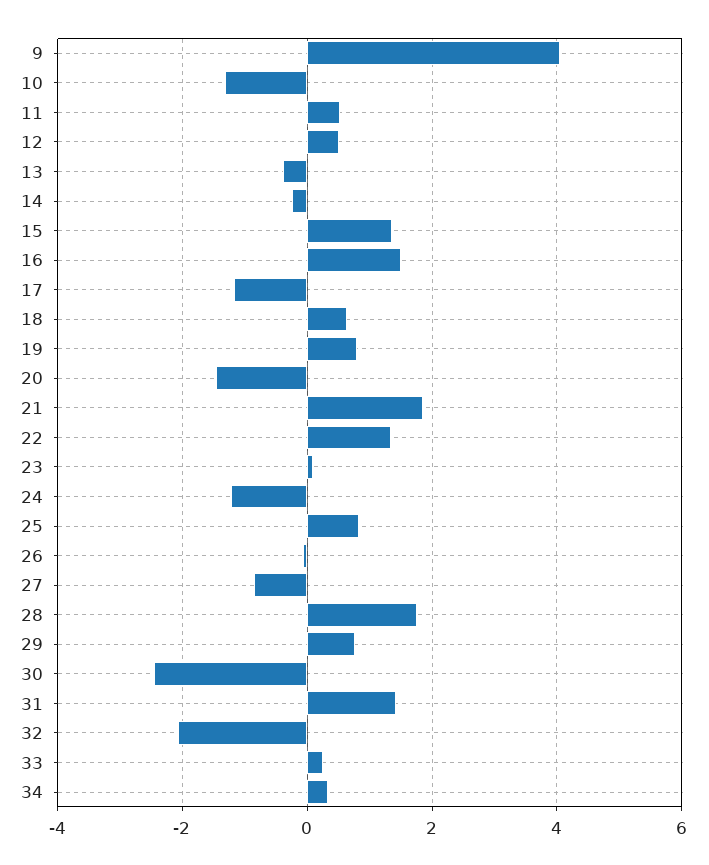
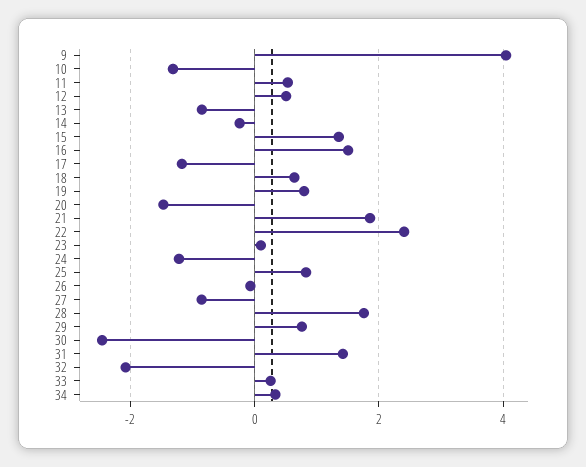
13: -0.4 -> -0.8
22: 1.4 -> 2.4

